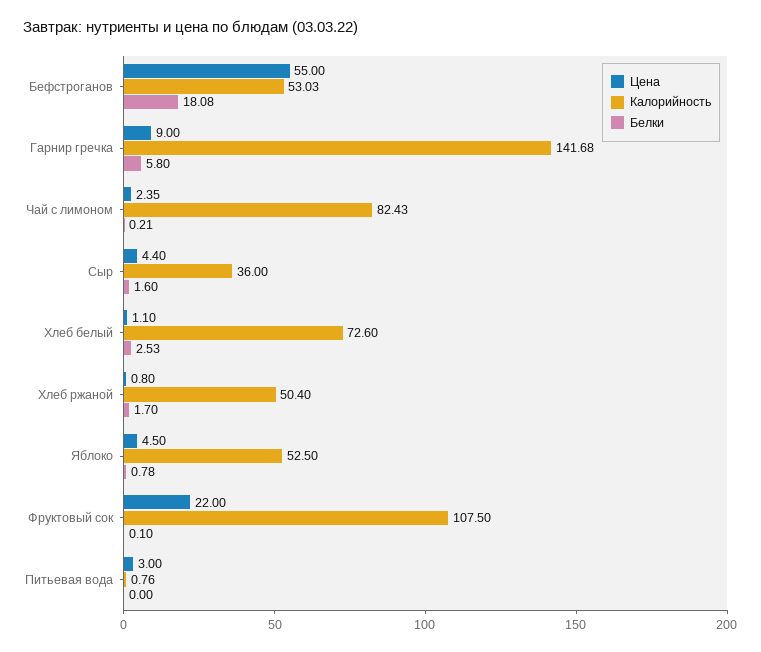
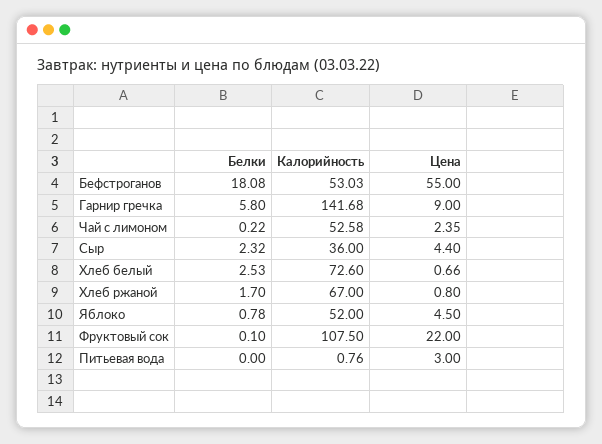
Калорийность, Чай с лимоном: 82.43 -> 52.58
Белки, Чай с лимоном: 0.21 -> 0.22
Белки, Сыр: 1.6 -> 2.32
Цена, Хлеб белый: 1.1 -> 0.66
Калорийность, Хлеб ржаной: 50.4 -> 67
Калорийность, Яблоко: 52.5 -> 52

